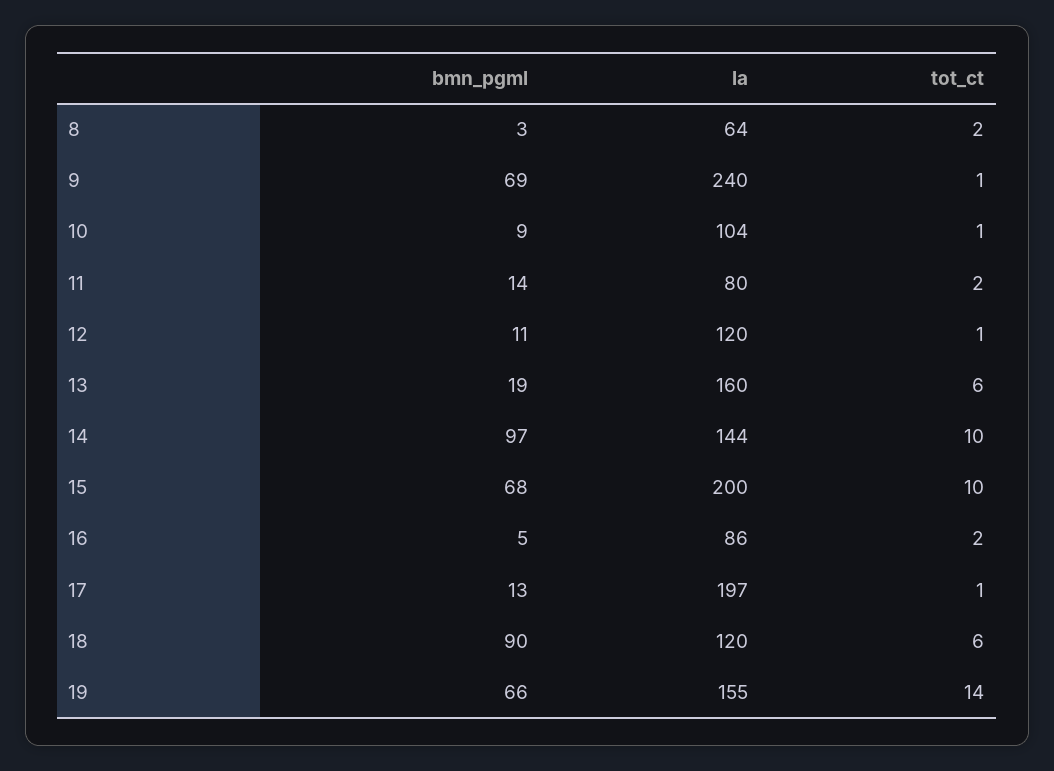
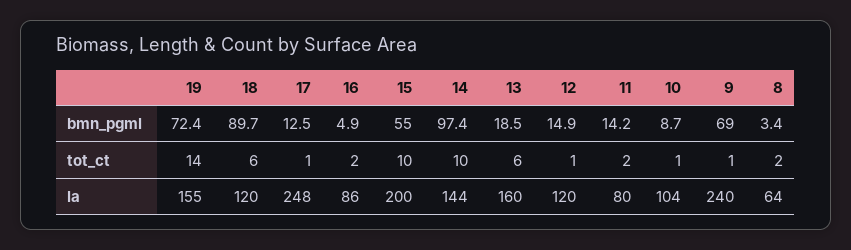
bmn_pgml, 12: 11 -> 14.9
bmn_pgml, 15: 68 -> 55
la, 17: 197 -> 248
bmn_pgml, 19: 66 -> 72.4

